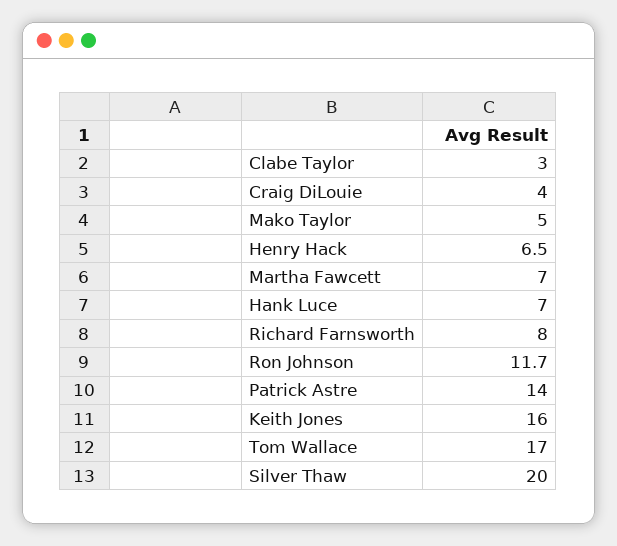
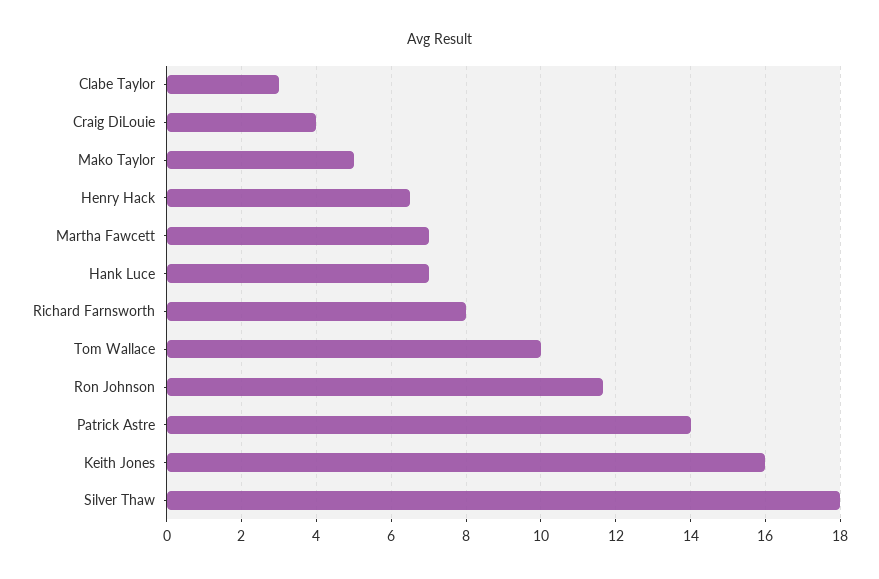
Tom Wallace: 17 -> 10
Silver Thaw: 20 -> 18

